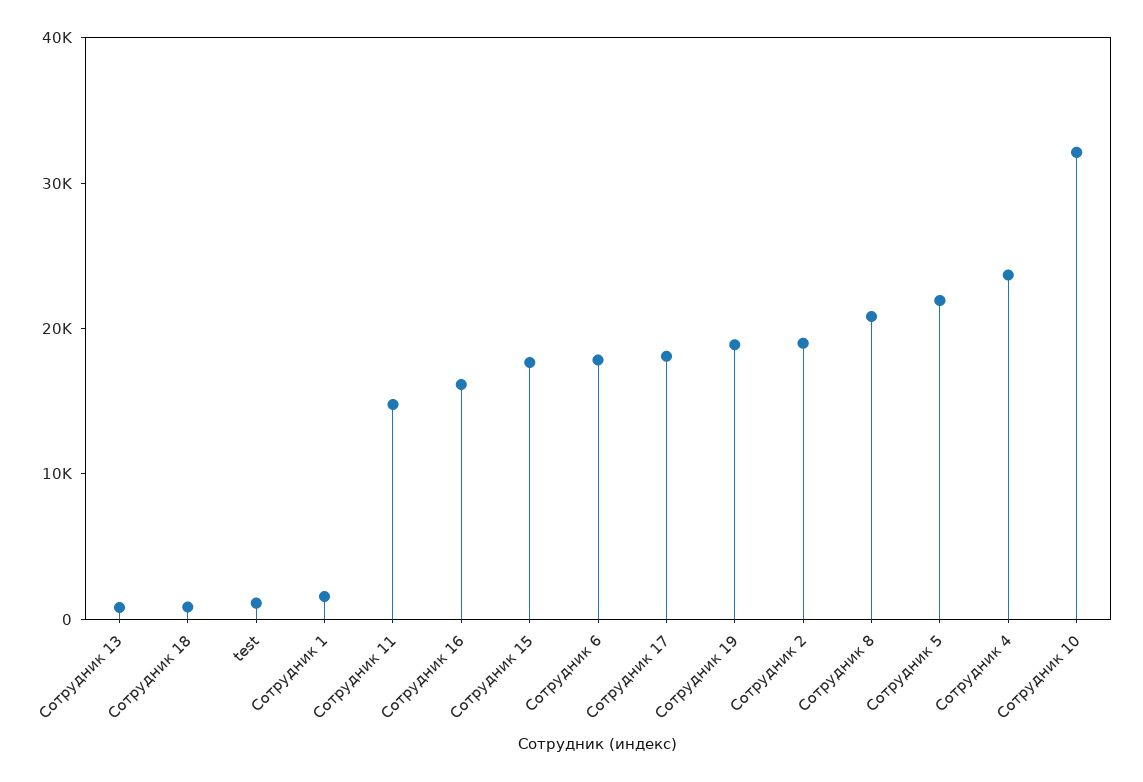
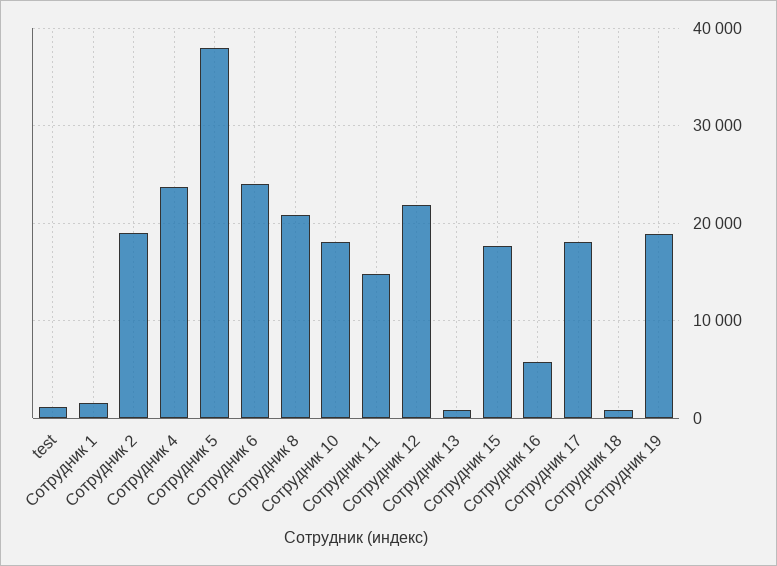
Сотрудник 16: 16000 -> 6000
Сотрудник 6: 18000 -> 24000
Сотрудник 5: 22000 -> 38000
Сотрудник 10: 32000 -> 18000
Сотрудник 12: none -> 22000

